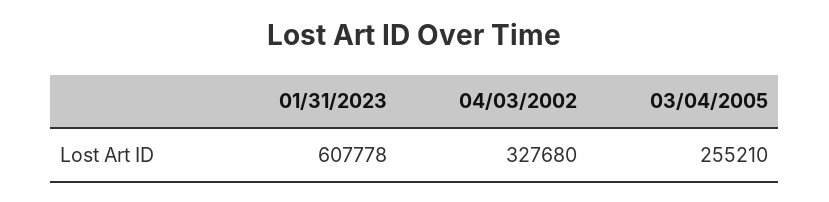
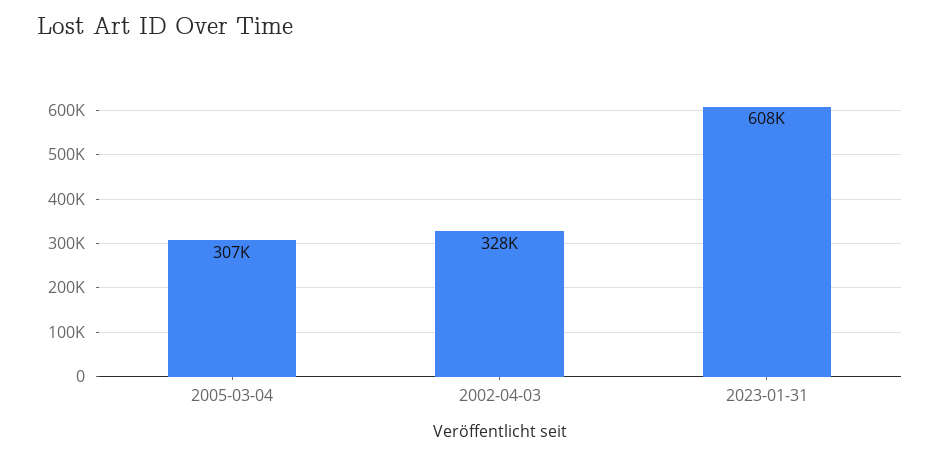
03/04/2005: 255210 -> 307000

